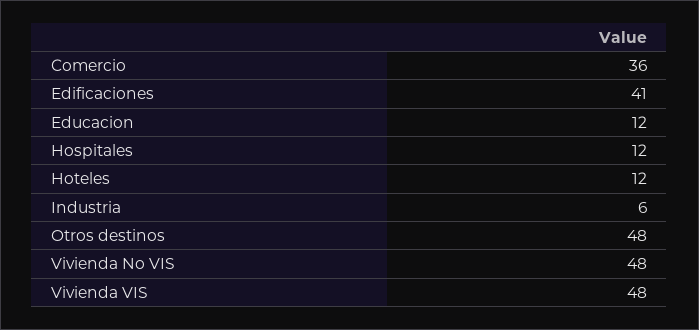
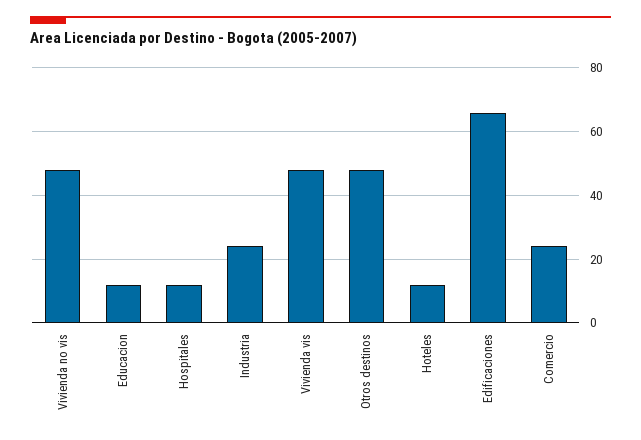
Comercio: 36 -> 25
Edificaciones: 41 -> 65
Industria: 6 -> 25

